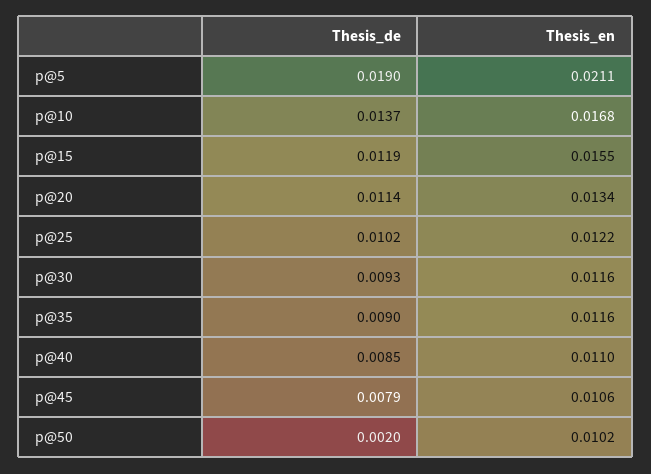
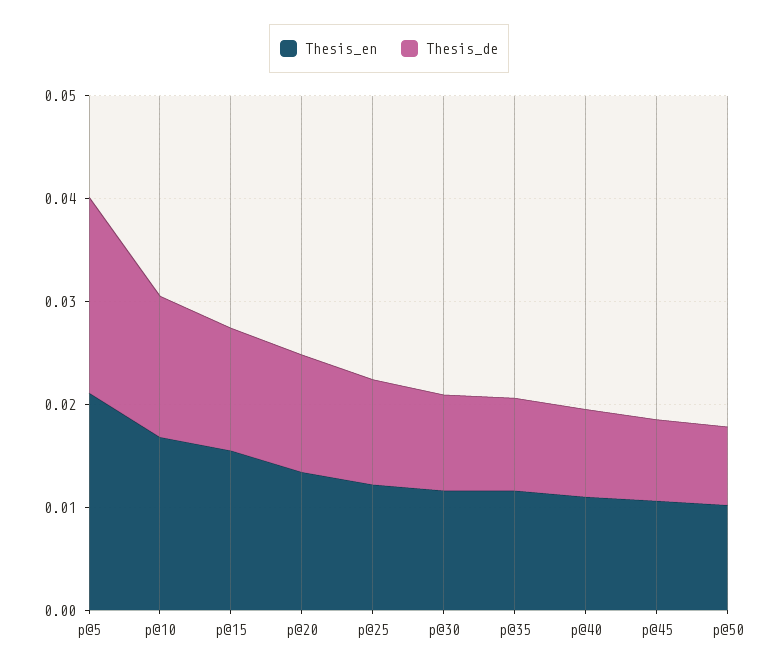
Thesis_de, p@50: 0.002 -> 0.008

